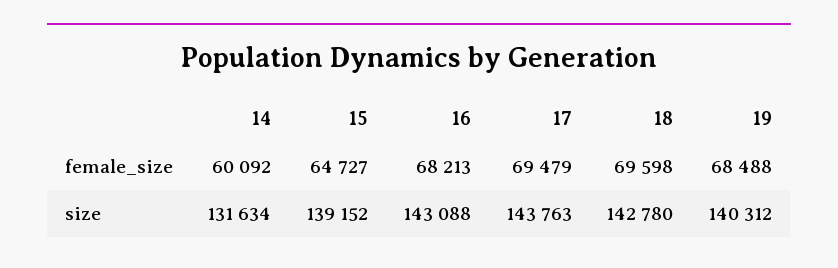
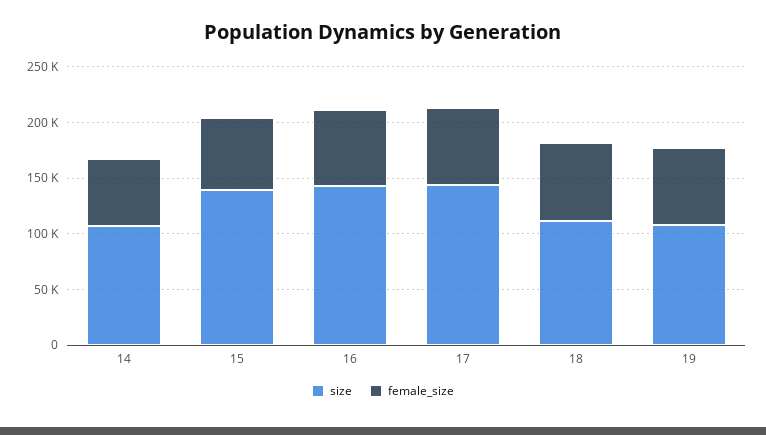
size, 14: 131634 -> 110000
size, 18: 142780 -> 110000
size, 19: 140312 -> 110000

